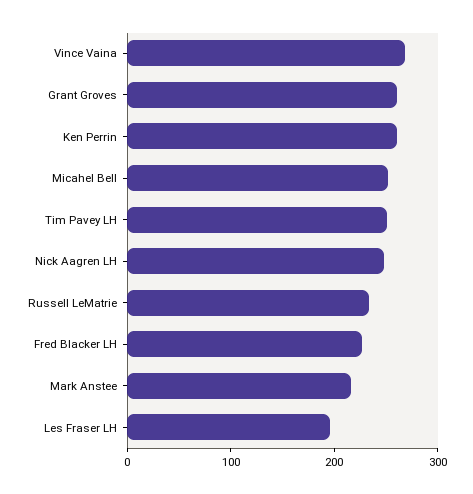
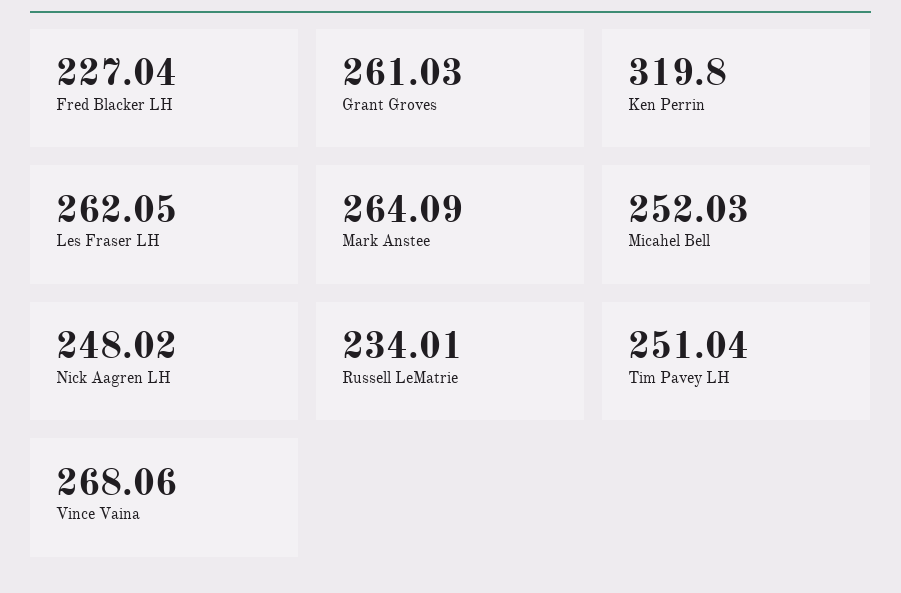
Ken Perrin: 260 -> 319.8
Mark Anstee: 220 -> 264.09
Les Fraser LH: 200 -> 262.05

